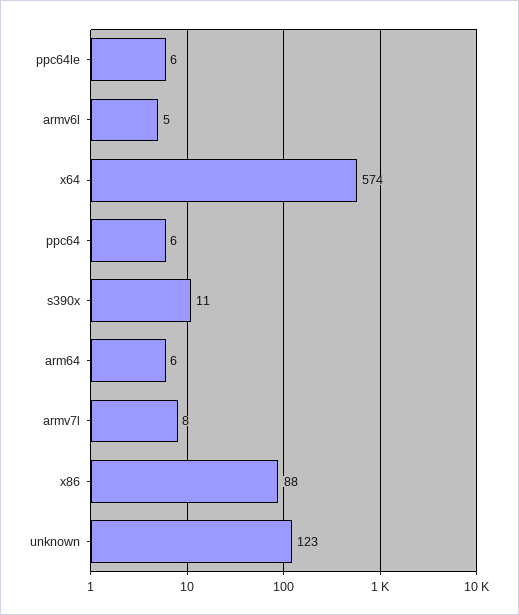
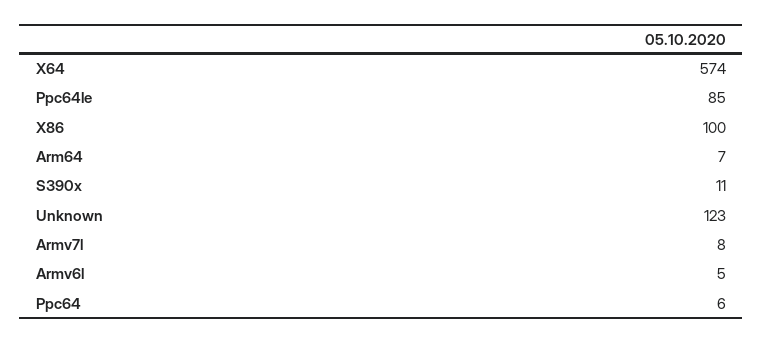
ppc64le: 6 -> 85
arm64: 6 -> 7
x86: 88 -> 100

